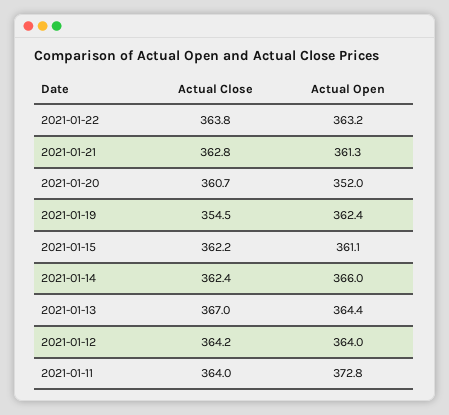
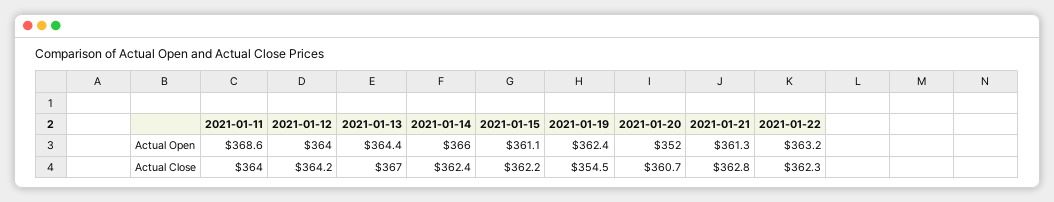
Actual Close, 2021-01-22: 363.8 -> 362.3
Actual Open, 2021-01-11: 372.8 -> 368.6

